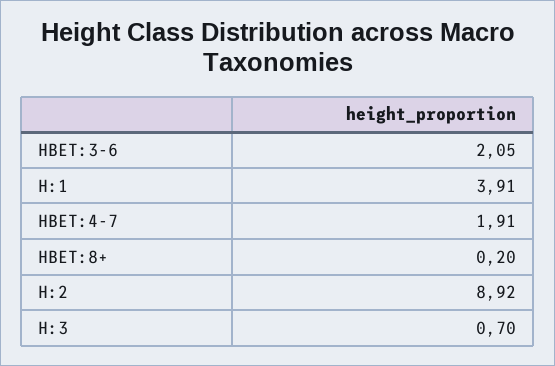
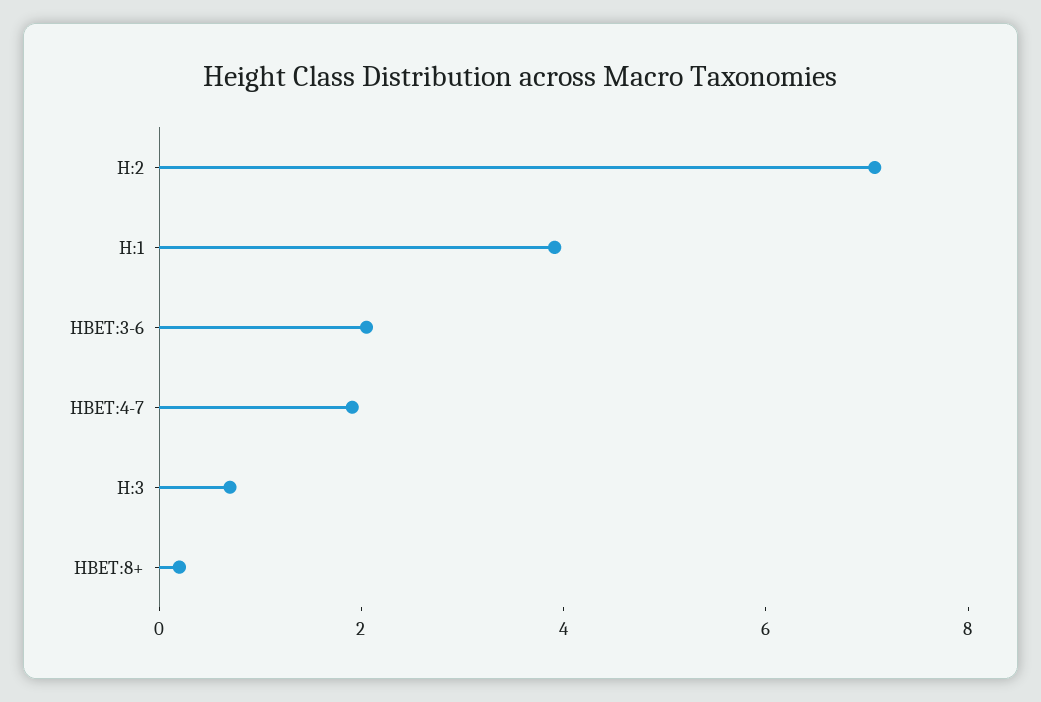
H:2: 8.92 -> 7

